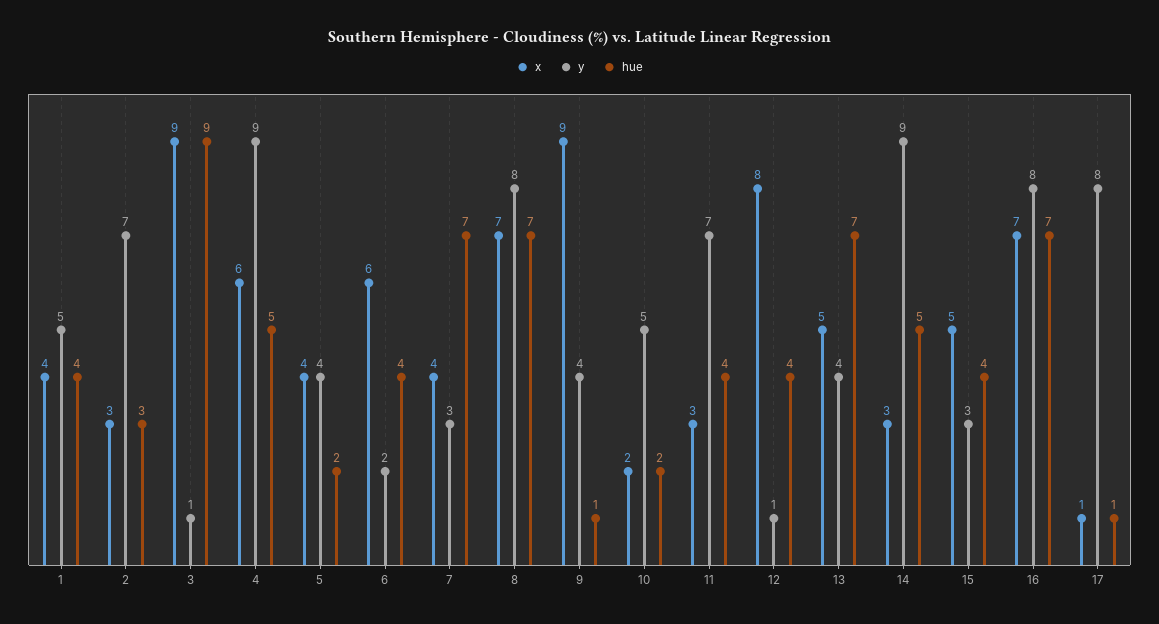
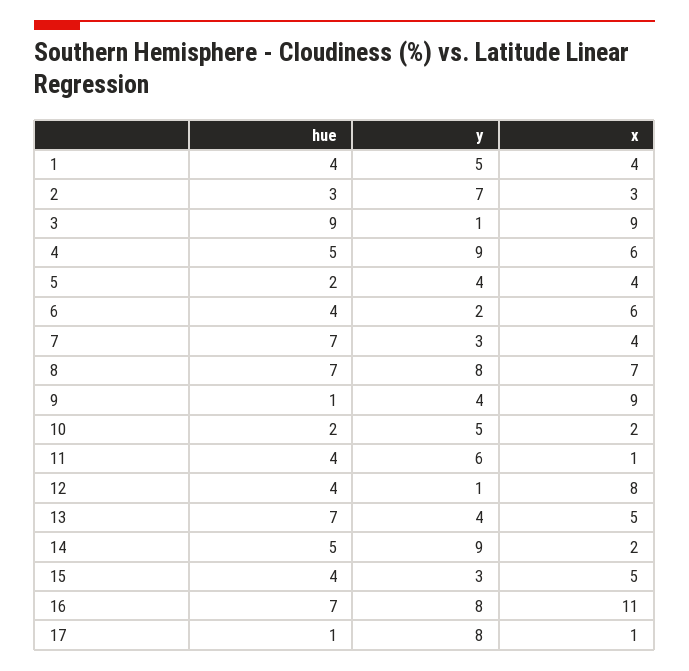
x, 11: 3 -> 1
y, 11: 7 -> 6
x, 14: 3 -> 2
x, 16: 7 -> 11

